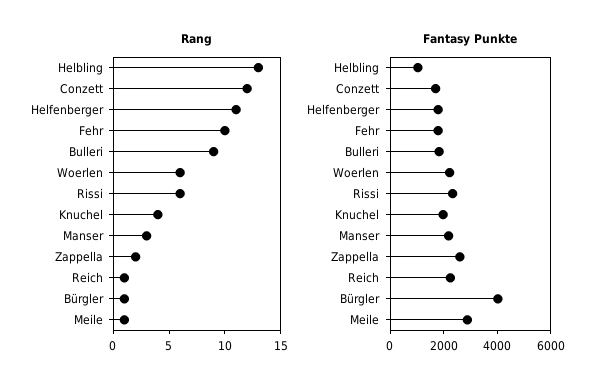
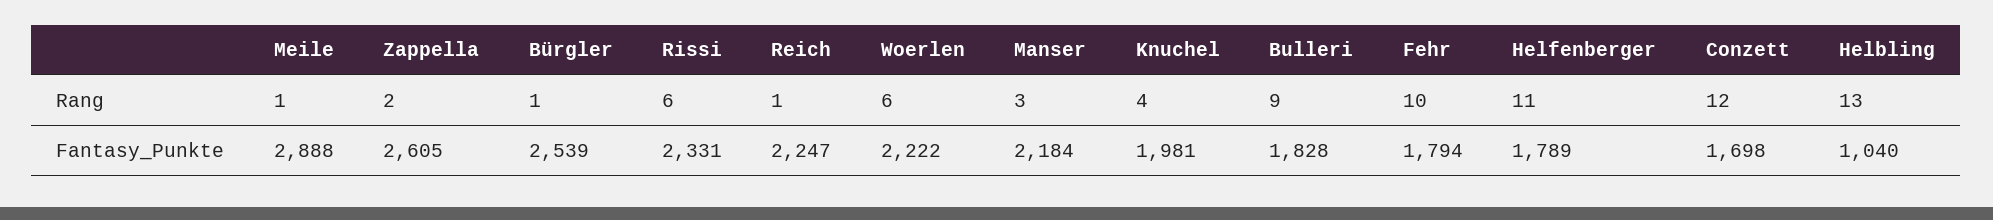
Fantasy Punkte, Bürgler: 4000 -> 2539

